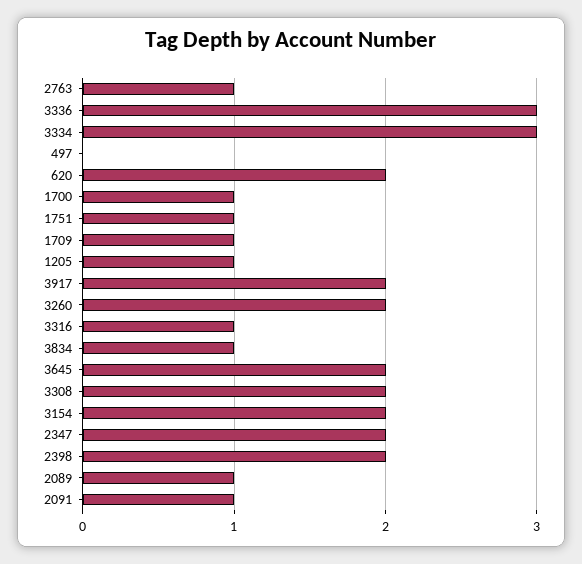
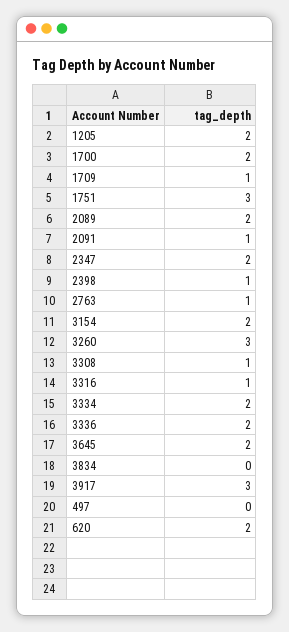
3336: 3 -> 2
3334: 3 -> 2
1700: 1 -> 2
1751: 1 -> 3
1205: 1 -> 2
3917: 2 -> 3
3260: 2 -> 3
3834: 1 -> 0
3308: 2 -> 1
2398: 2 -> 1
2089: 1 -> 2

